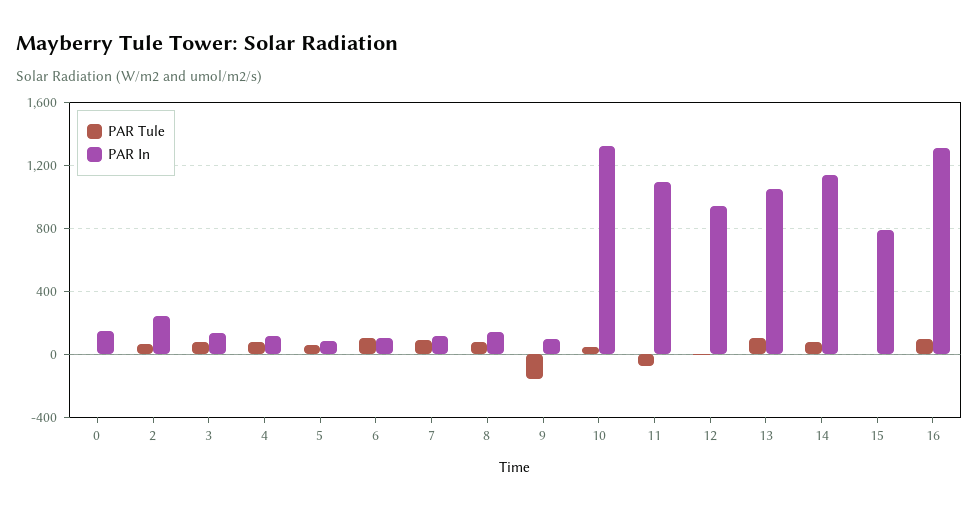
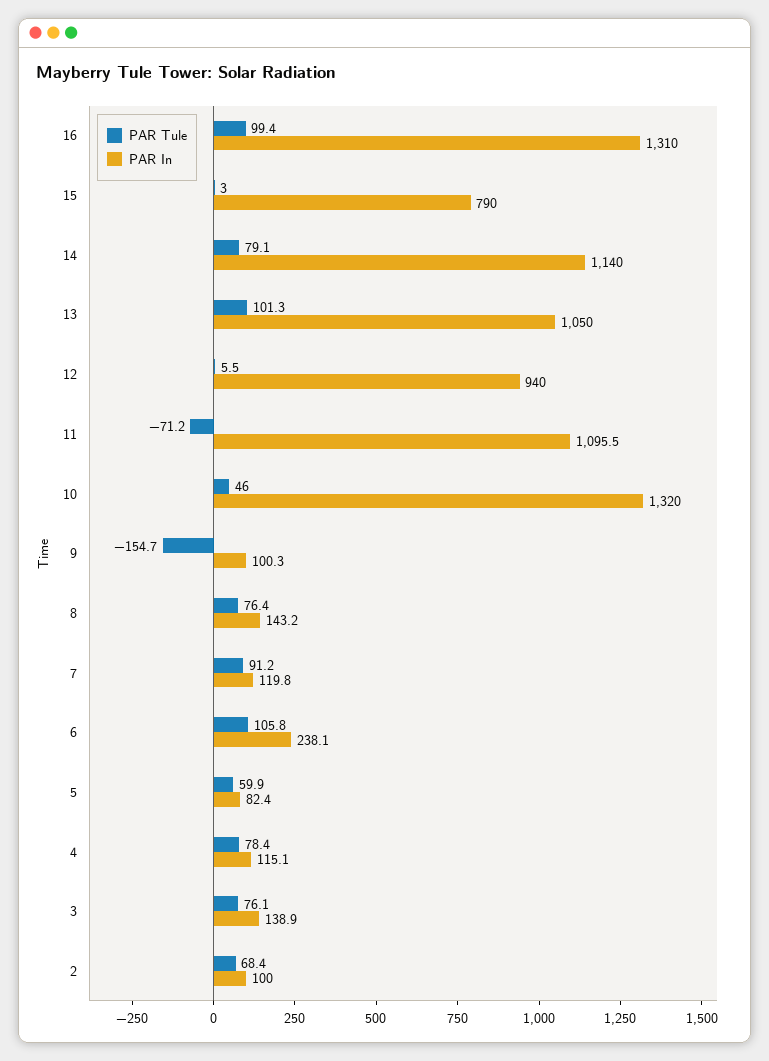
PAR Tule, 0: 0 -> none
PAR In, 0: 150 -> none
PAR In, 2: 250 -> 100
PAR In, 6: 100 -> 238.1

